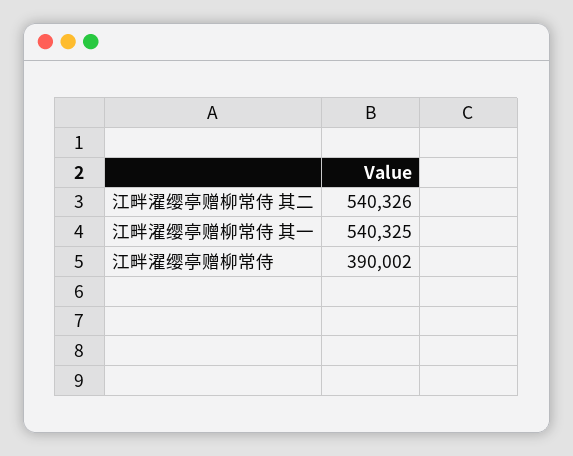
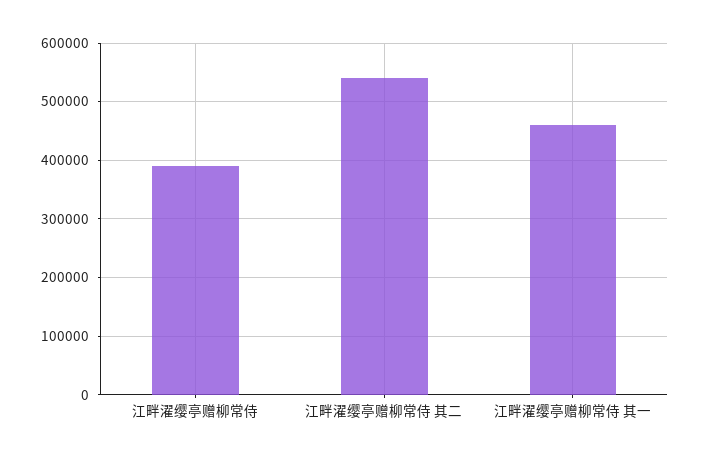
江畔濯缨亭赠柳常侍 其一: 540325 -> 460000

